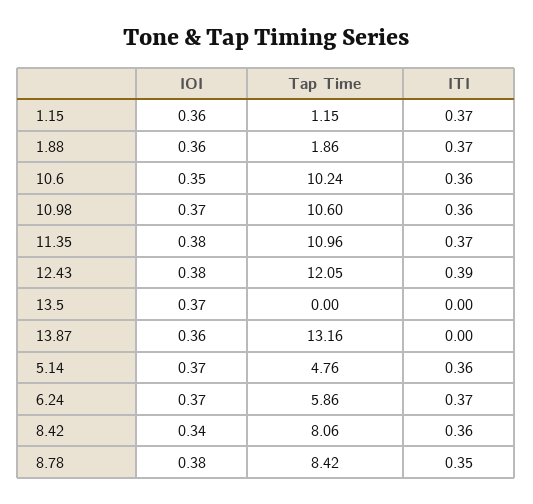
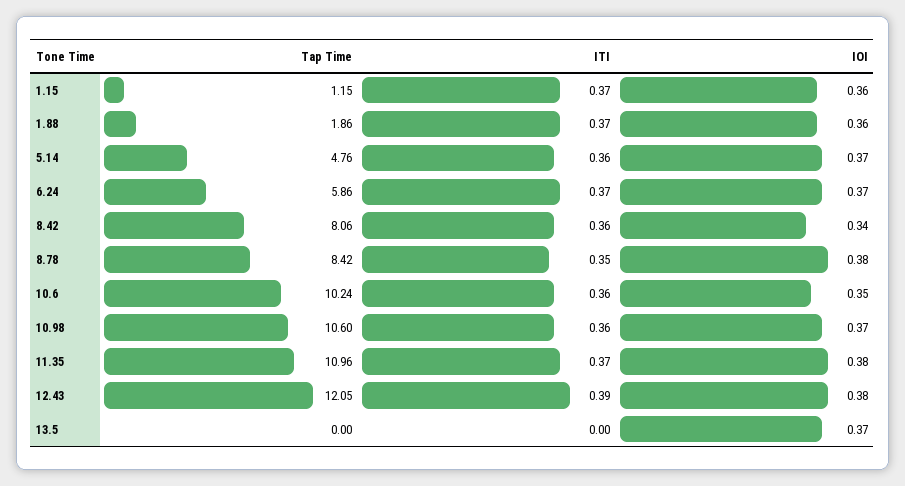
IOI, 13.87: 0.36 -> none
Tap Time, 13.87: 13.16 -> none
ITI, 13.87: 0 -> none

